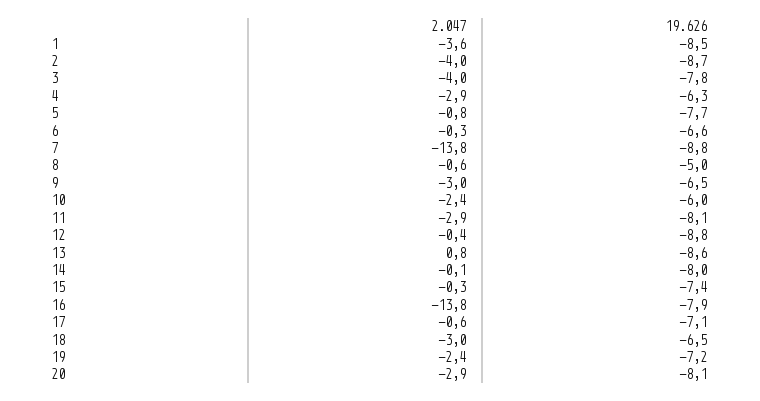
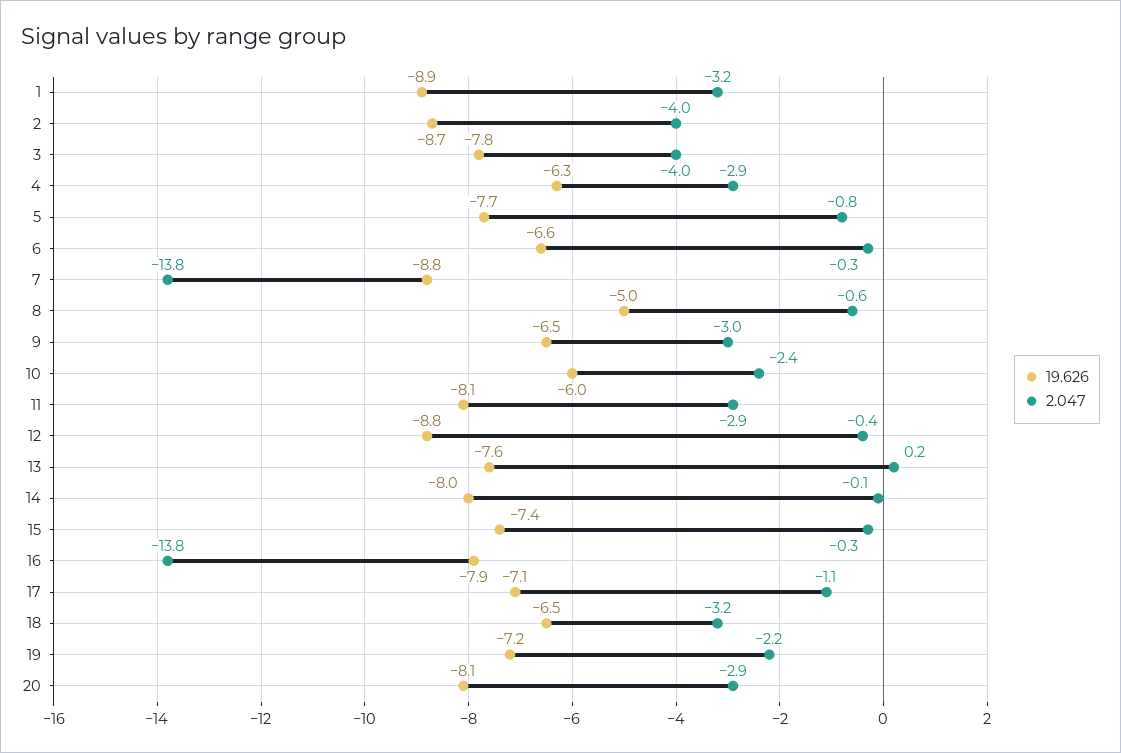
2.047, 1: -3.6 -> -3.2
19.626, 1: -8.5 -> -8.9
2.047, 13: 0.8 -> 0.2
19.626, 13: -8.6 -> -7.6
2.047, 17: -0.6 -> -1.1
2.047, 18: -3 -> -3.2
2.047, 19: -2.4 -> -2.2

